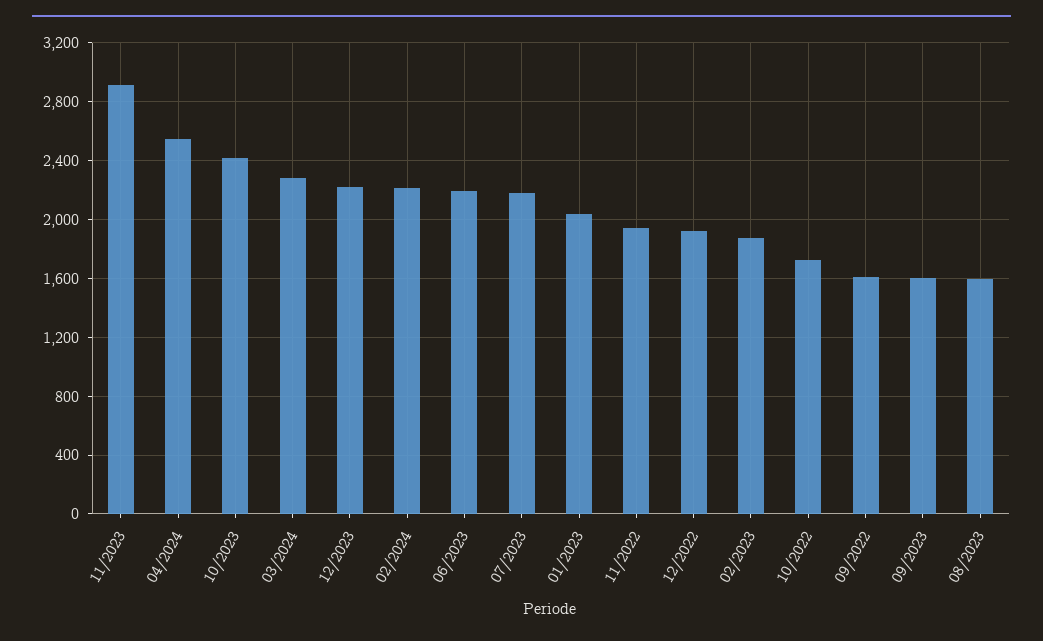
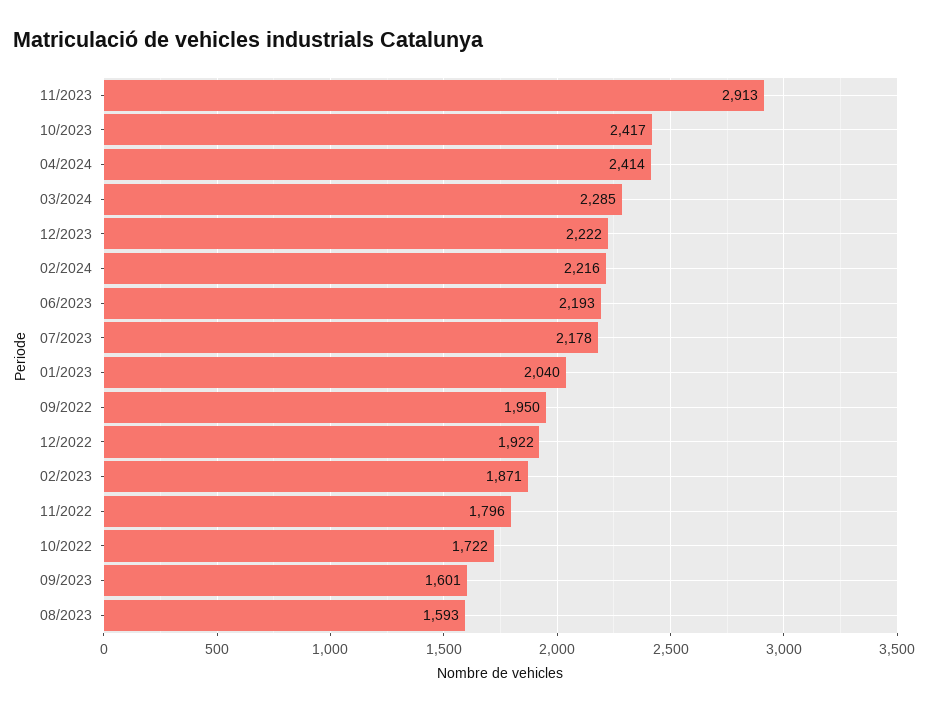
04/2024: 2550 -> 2414
11/2022: 1950 -> 1796
09/2022: 1600 -> 1950

